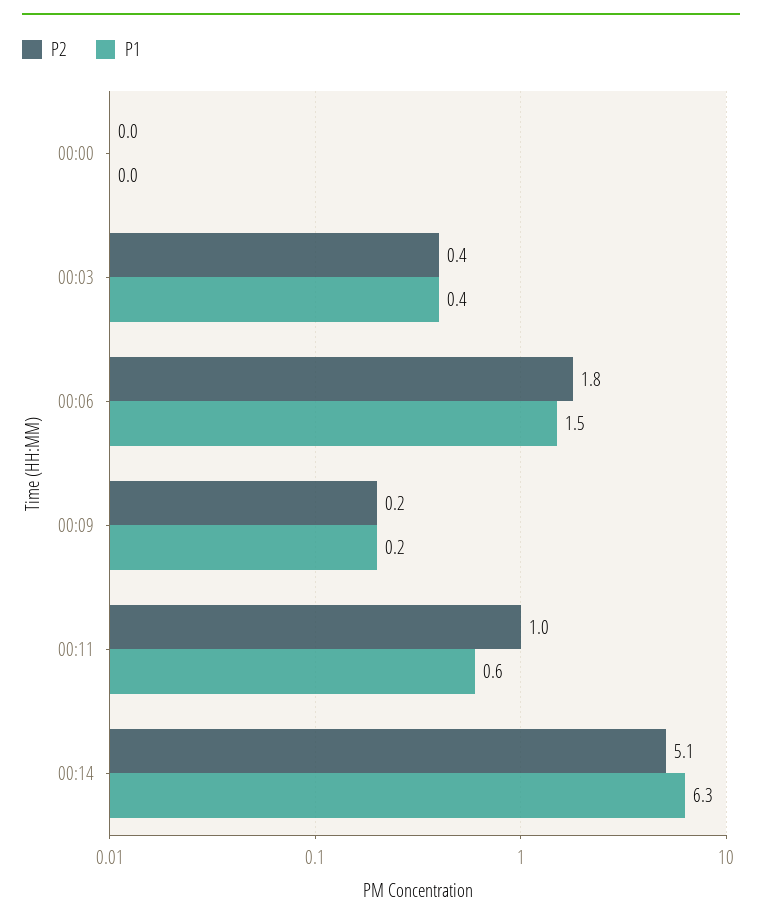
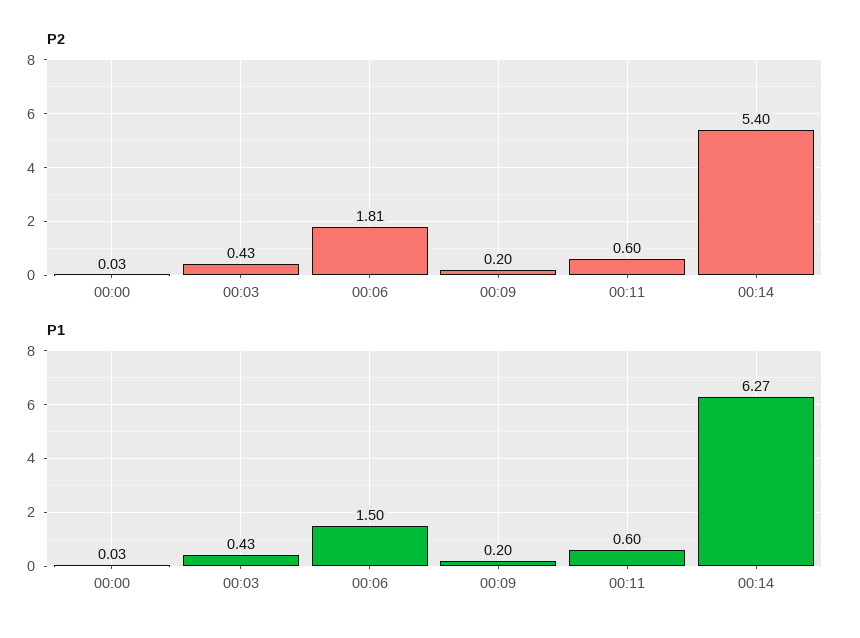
P2, 00:11: 1 -> 0.6
P2, 00:14: 5.1 -> 5.4

